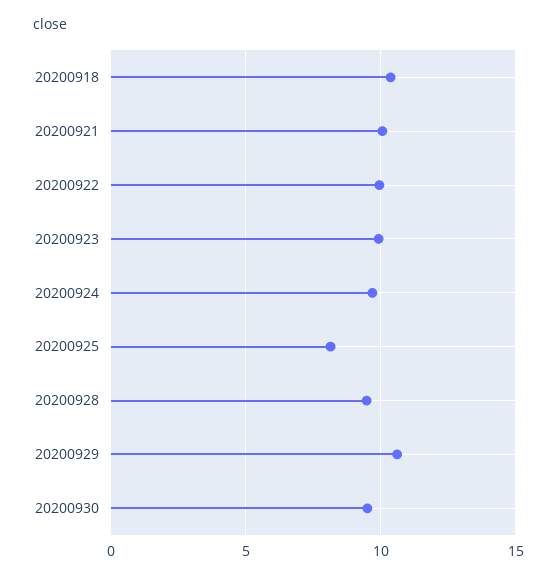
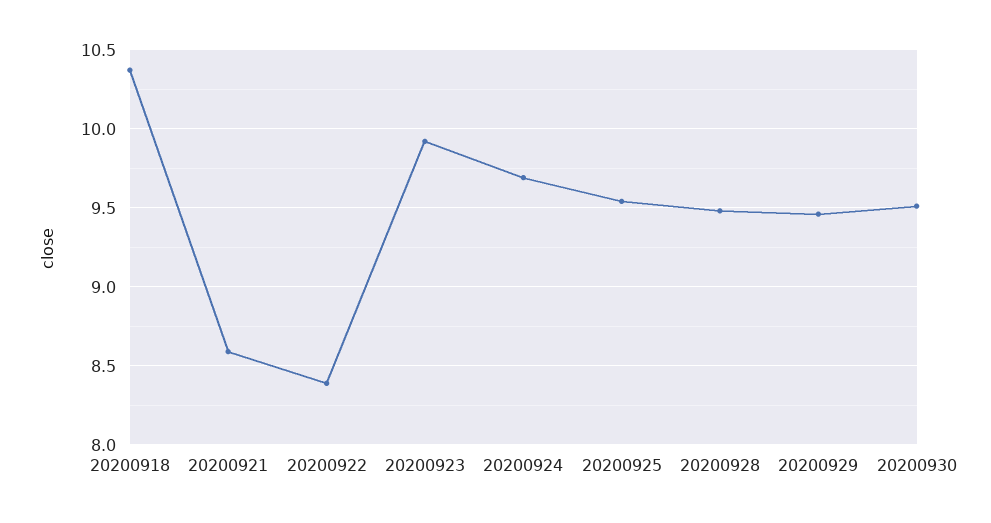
20200921: 10 -> 8.6
20200922: 10 -> 8.4
20200925: 8 -> 9.55
20200929: 10.5 -> 9.45

